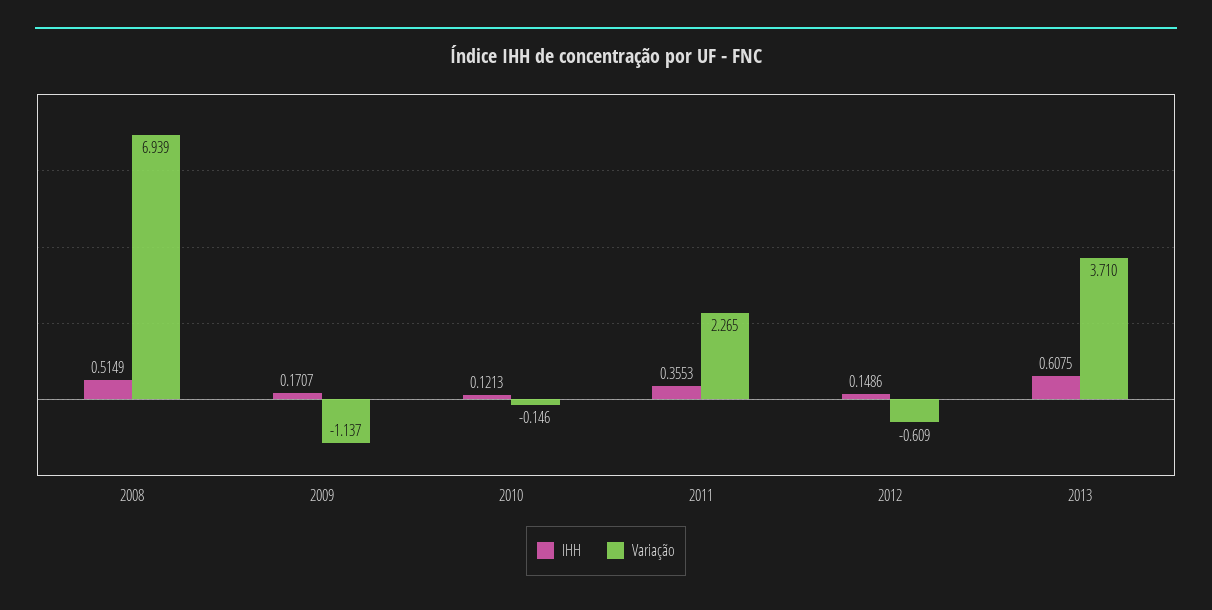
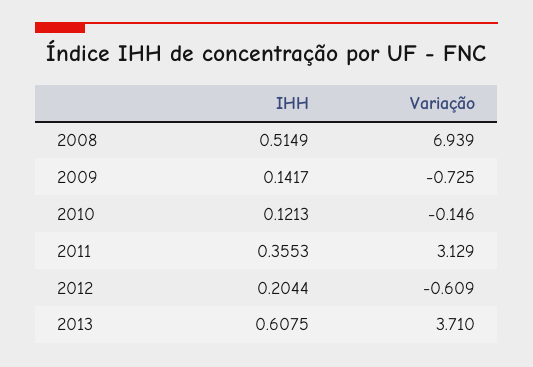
IHH, 2009: 0.1707 -> 0.1417
Variação, 2009: -1.137 -> -0.725
Variação, 2011: 2.265 -> 3.129
IHH, 2012: 0.1486 -> 0.2044

